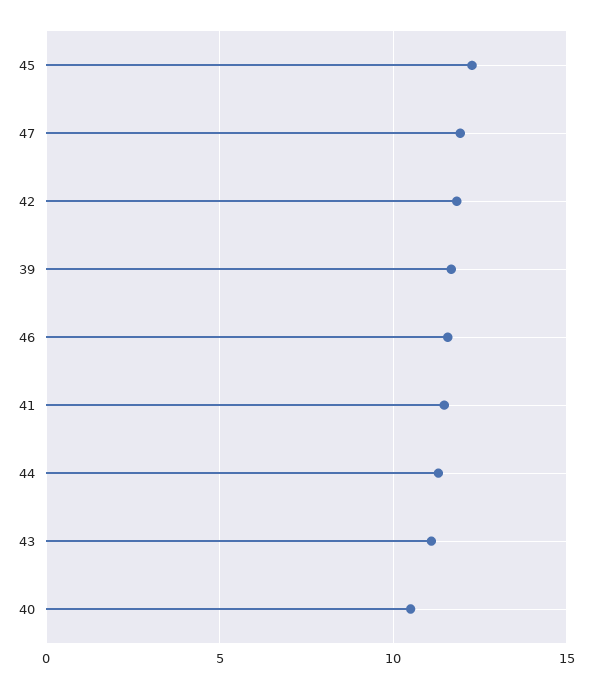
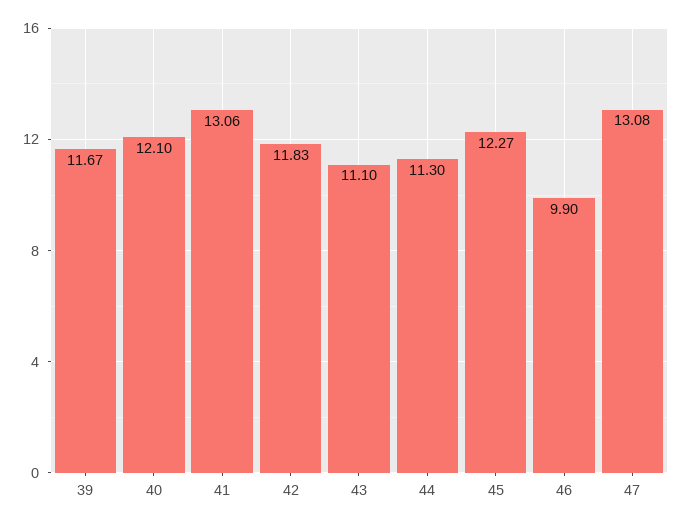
47: 12 -> 13.08
46: 11.5 -> 9.9
41: 11.5 -> 13.06
40: 10.5 -> 12.1

